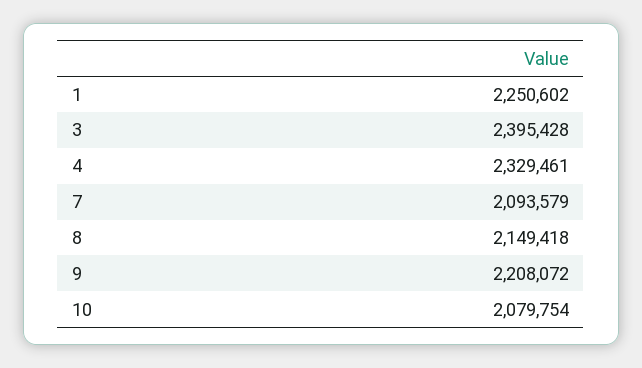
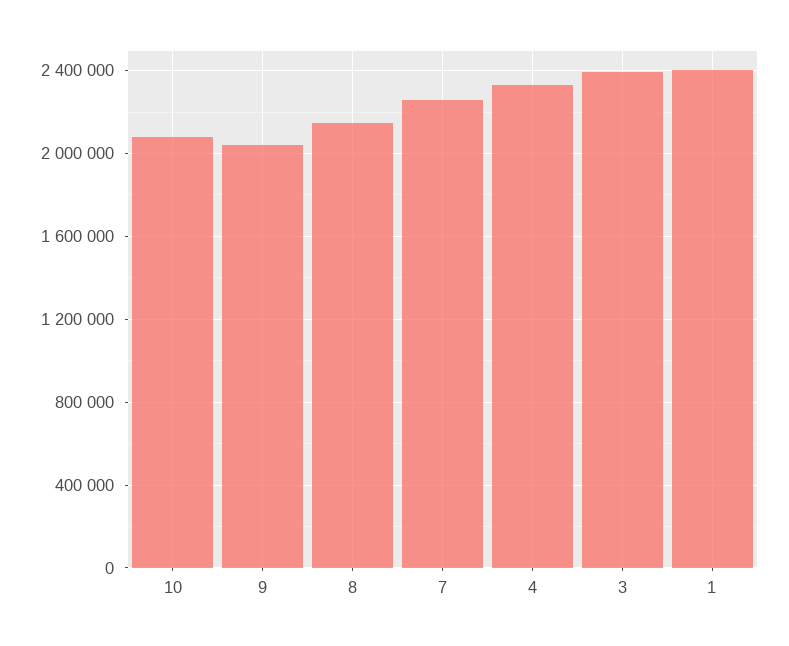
1: 2250602 -> 2400000
7: 2093579 -> 2250000
9: 2208072 -> 2050000

